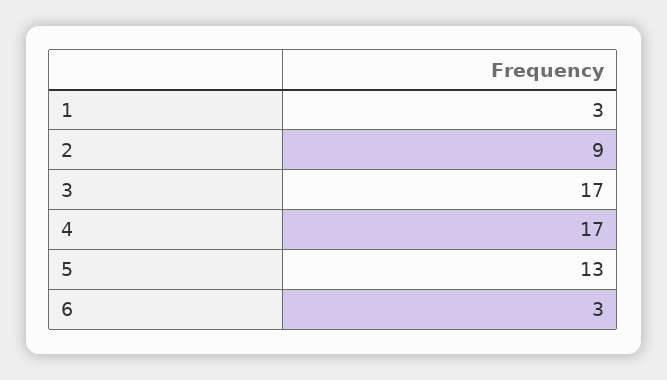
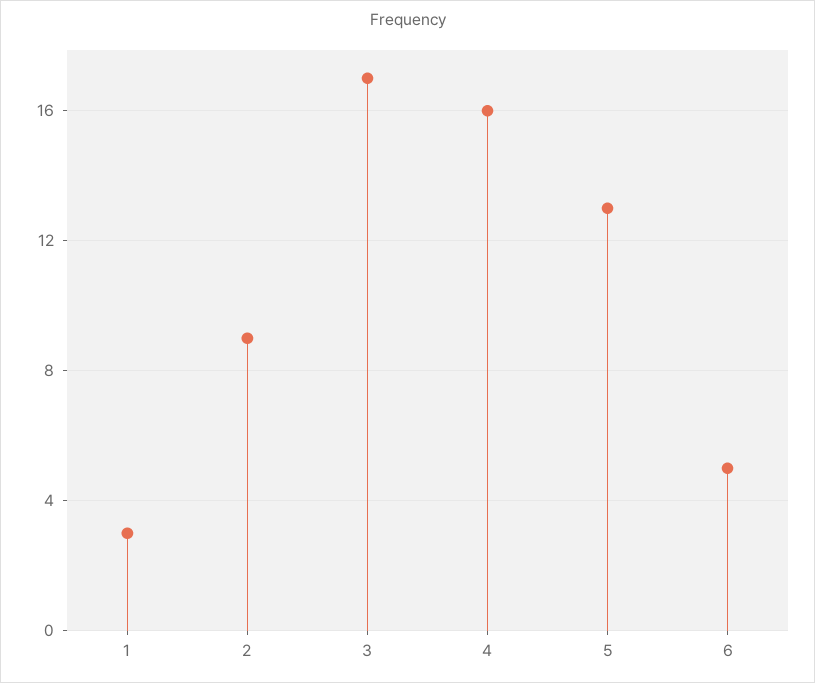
4: 17 -> 16
6: 3 -> 5

